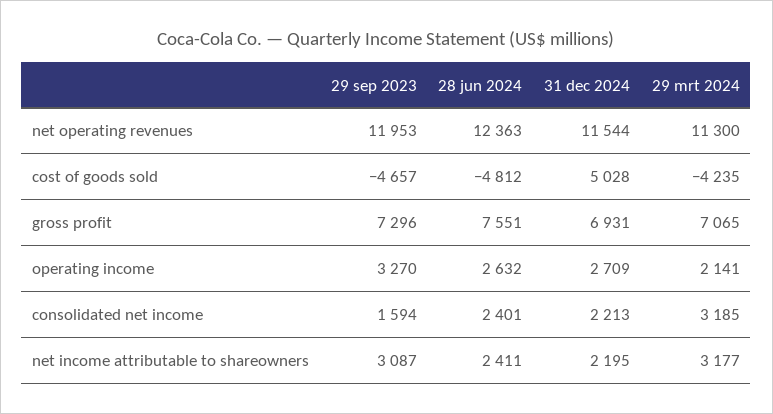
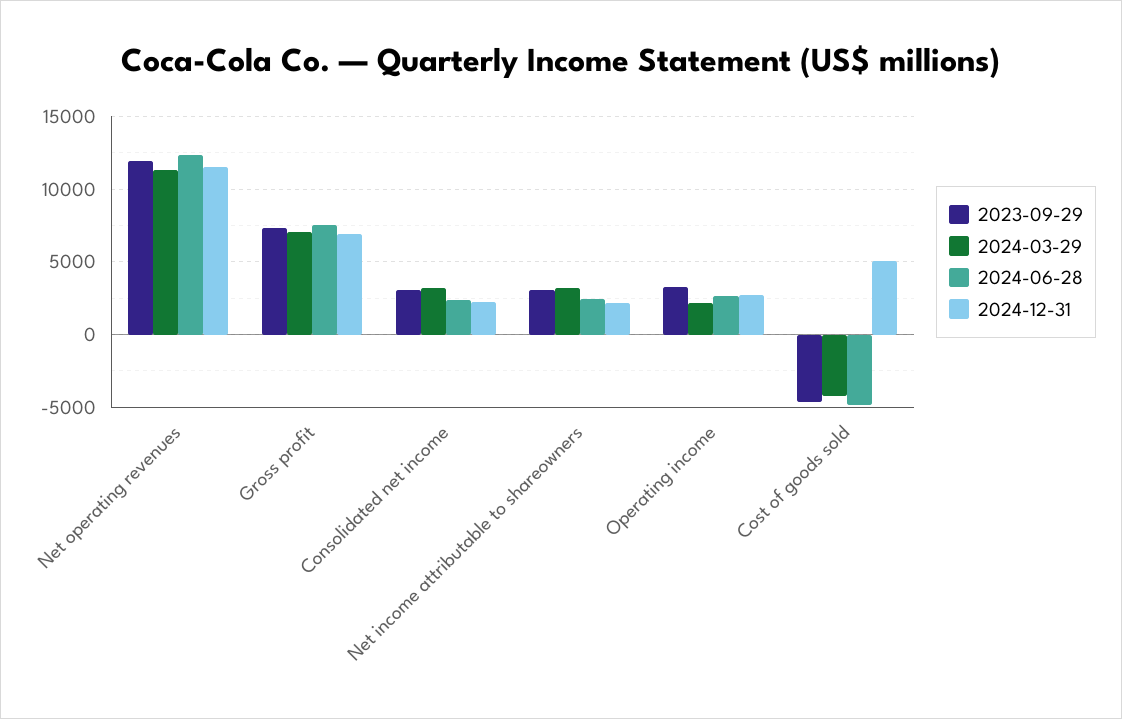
29 sep 2023, consolidated net income: 1594 -> 3000

